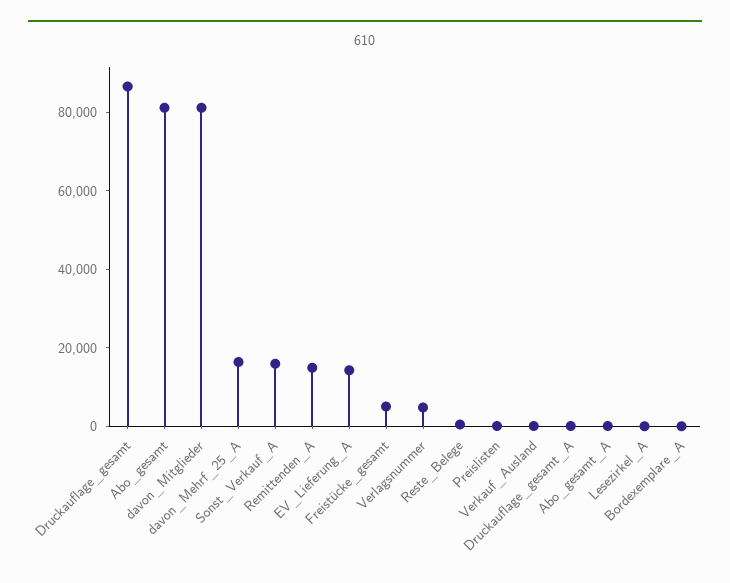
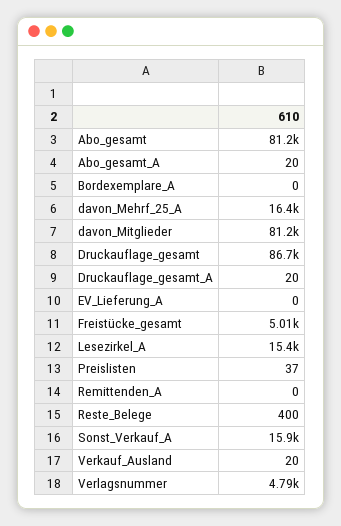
Remittenden_A: 15000 -> 0
EV_Lieferung_A: 15000 -> 0
Lesezirkel_A: 0 -> 15400

